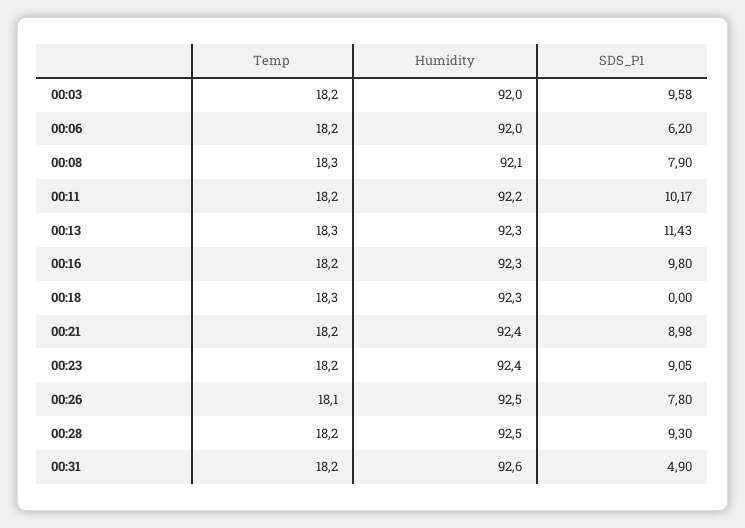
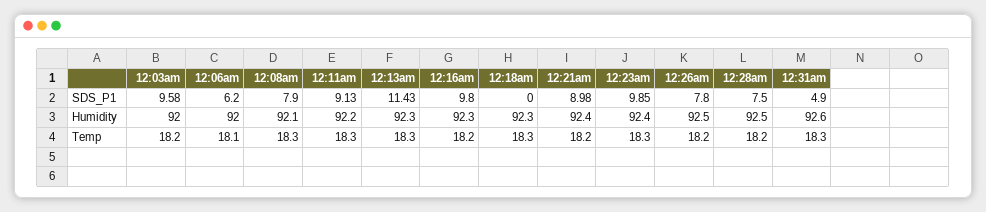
Temp, 00:06: 18.2 -> 18.1
Temp, 00:11: 18.2 -> 18.3
SDS_P1, 00:11: 10.17 -> 9.13
Temp, 00:23: 18.2 -> 18.3
SDS_P1, 00:23: 9.05 -> 9.85
Temp, 00:26: 18.1 -> 18.2
SDS_P1, 00:28: 9.3 -> 7.5
Temp, 00:31: 18.2 -> 18.3

